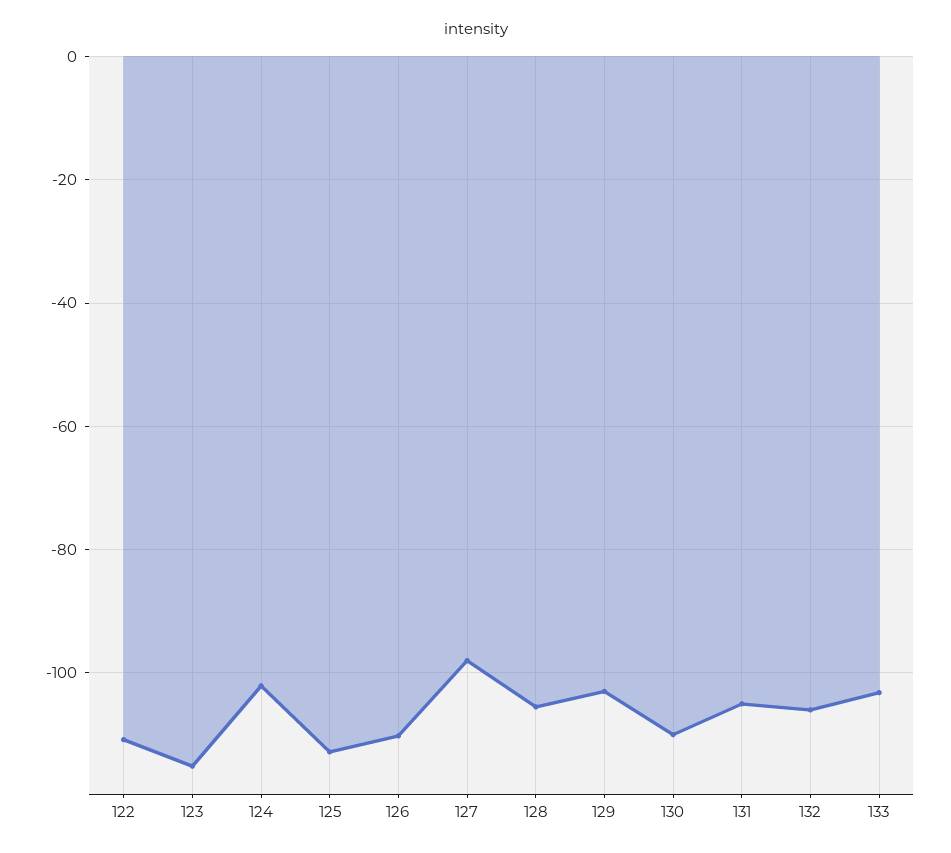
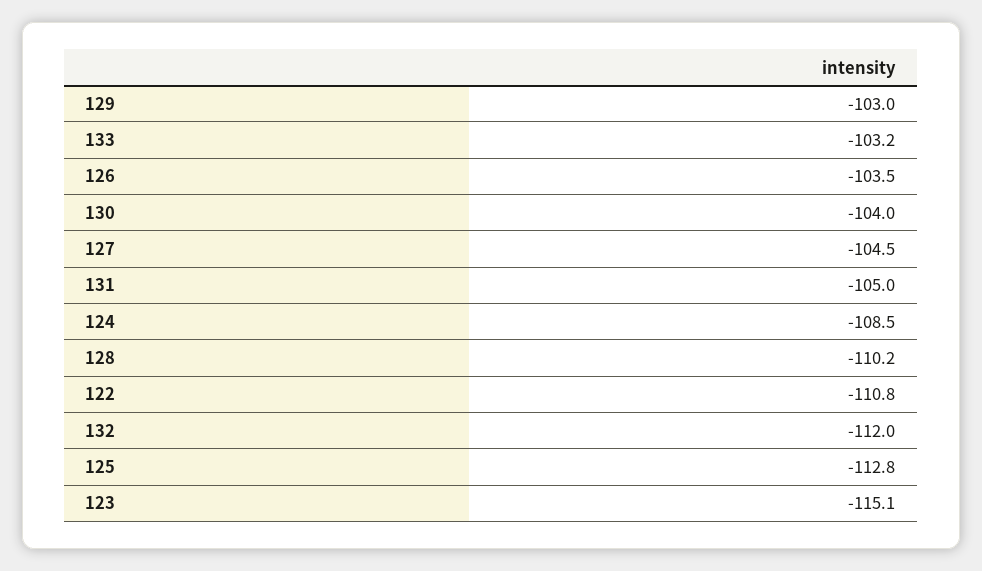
124: -102 -> -108.5
126: -110 -> -103.5
127: -98 -> -104.5
128: -106 -> -110.2
130: -110 -> -104
132: -106 -> -112

